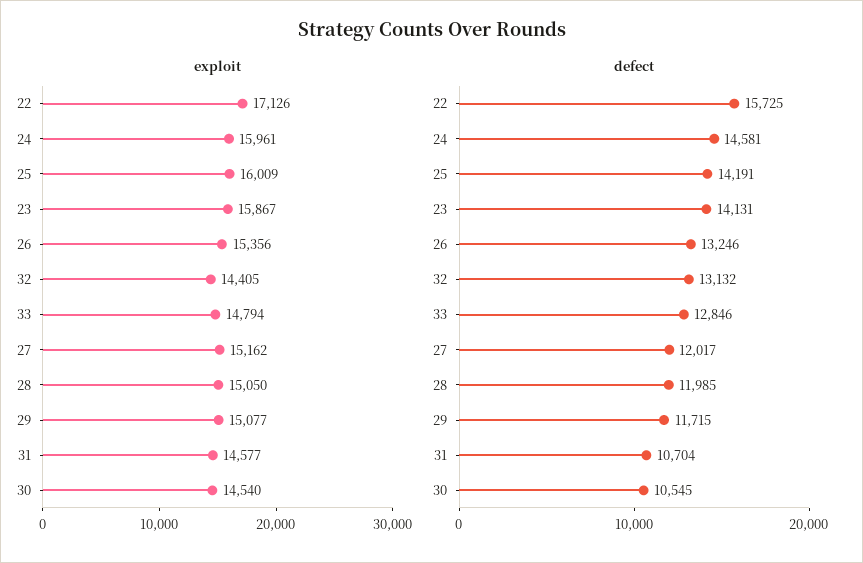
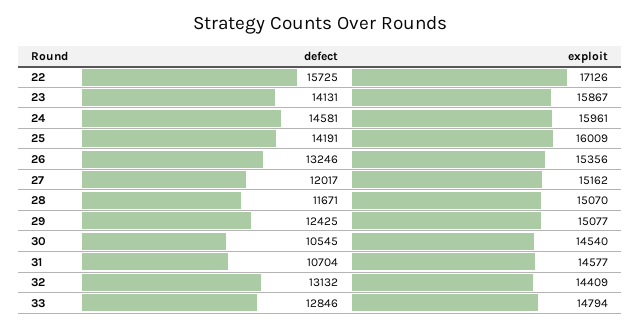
exploit, 32: 14405 -> 14409
exploit, 28: 15050 -> 15070
defect, 28: 11985 -> 11671
defect, 29: 11715 -> 12425

